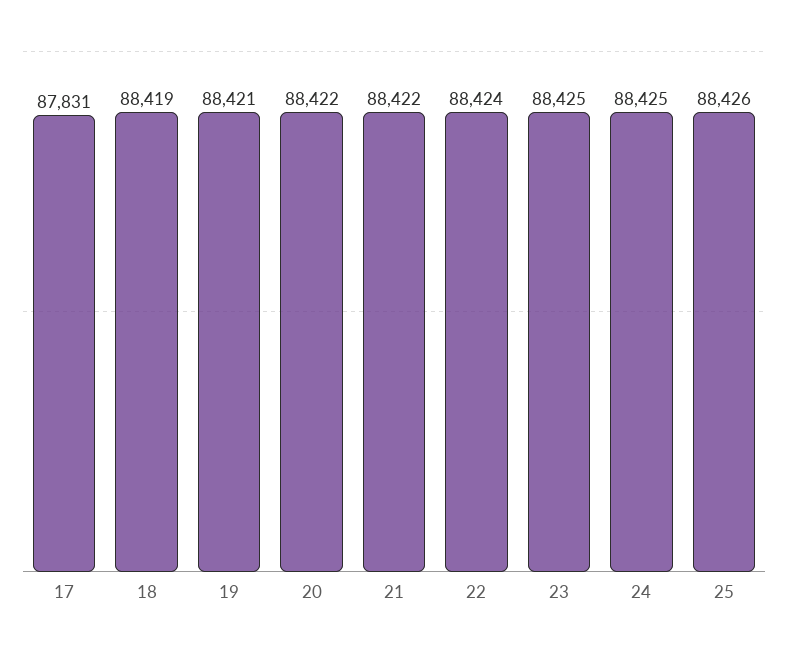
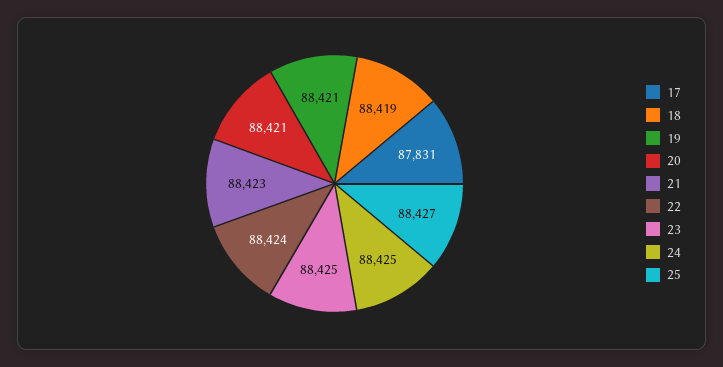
20: 88422 -> 88421
21: 88422 -> 88423
25: 88426 -> 88427

